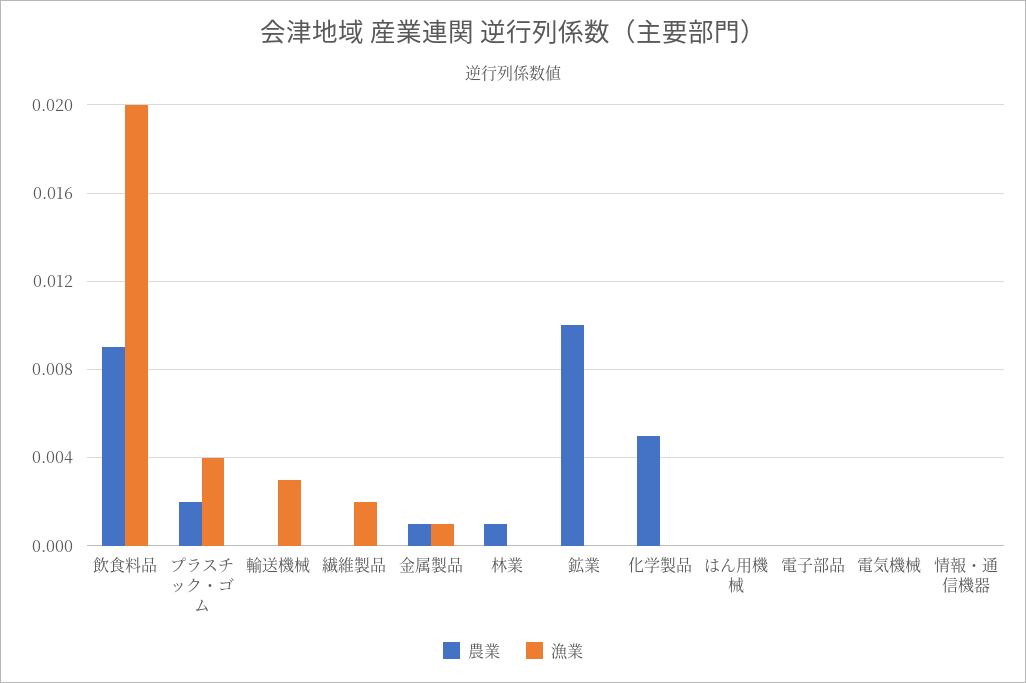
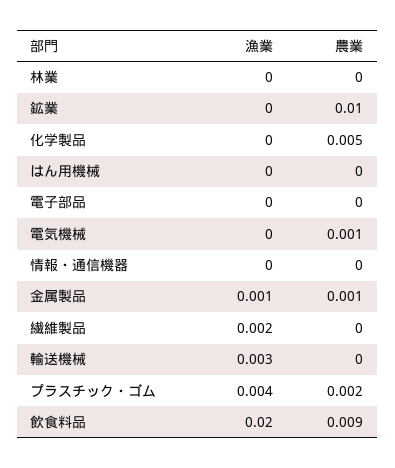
農業, 林業: 0.001 -> 0
農業, 電気機械: 0 -> 0.001

